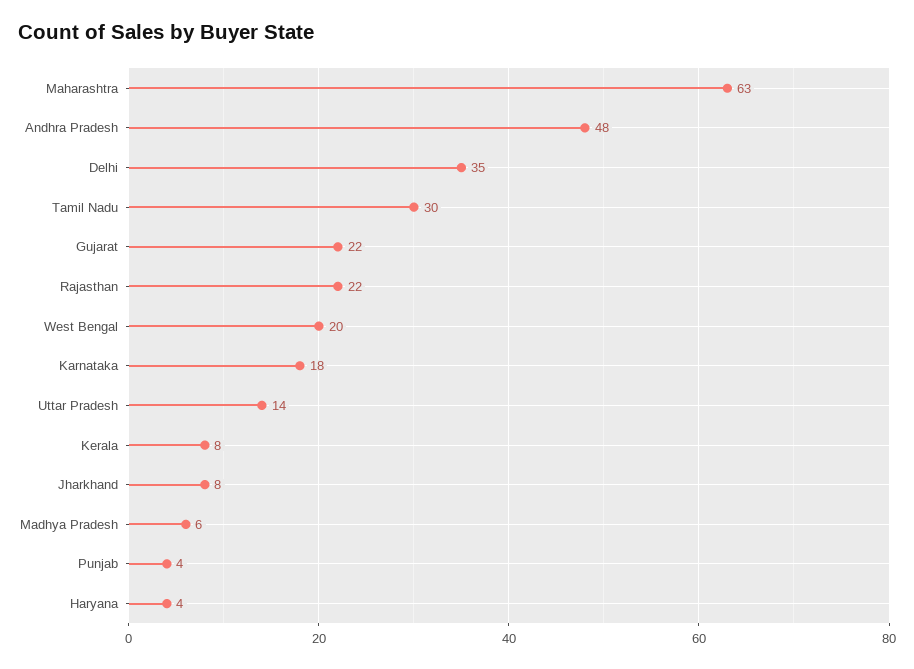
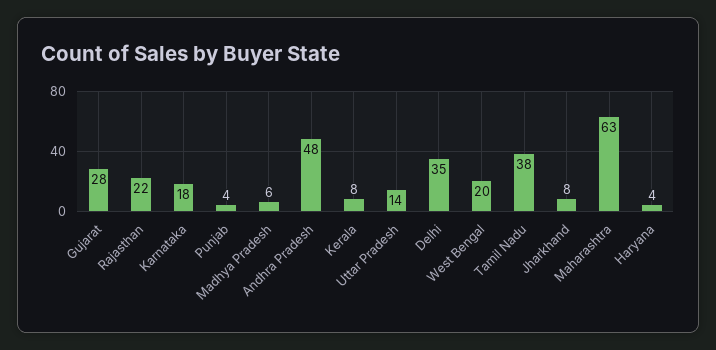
Tamil Nadu: 30 -> 38
Gujarat: 22 -> 28

